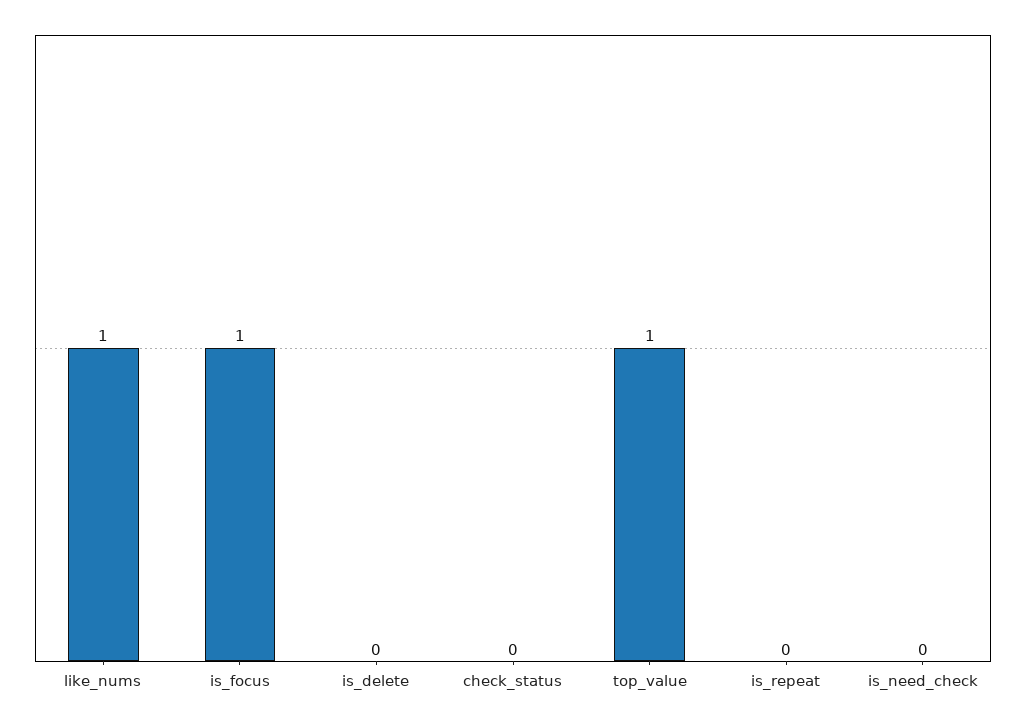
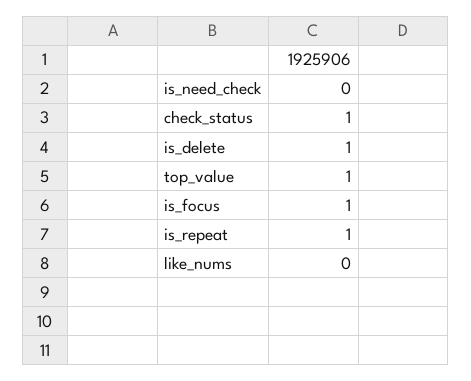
like_nums: 1 -> 0
is_delete: 0 -> 1
check_status: 0 -> 1
is_repeat: 0 -> 1

